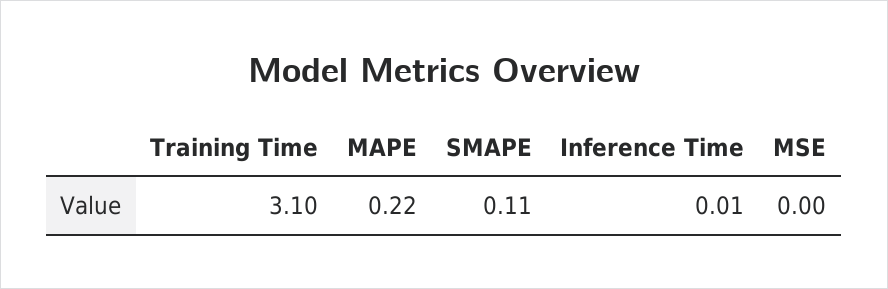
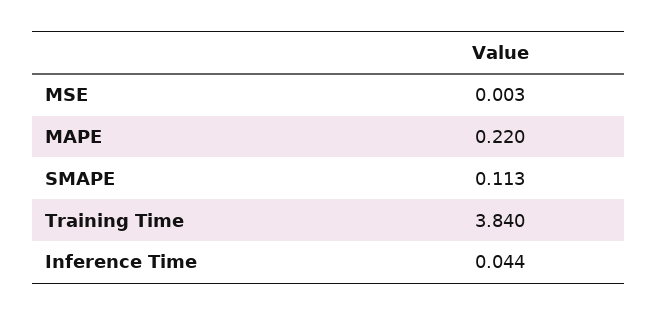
Training Time: 3.1 -> 3.84
Inference Time: 0.01 -> 0.044

